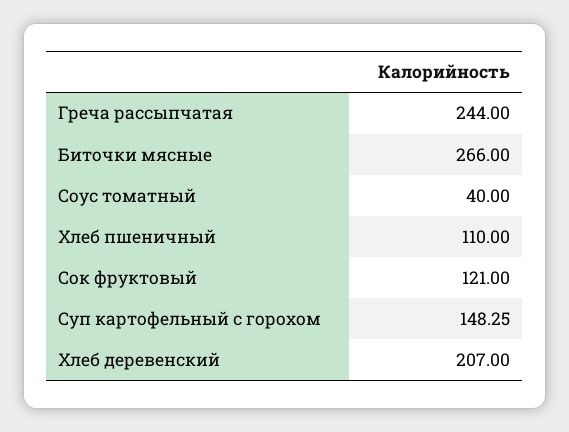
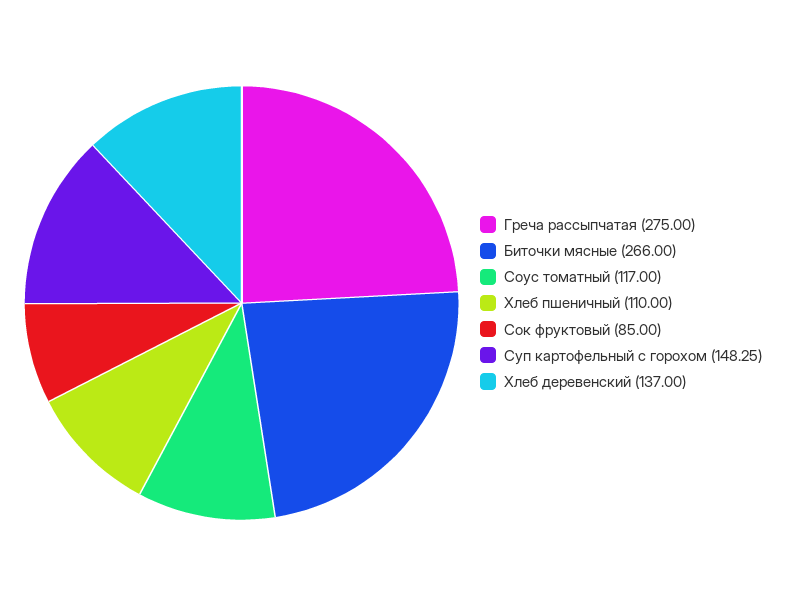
Греча рассыпчатая: 244 -> 275
Соус томатный: 40 -> 117
Сок фруктовый: 121 -> 85
Хлеб деревенский: 207 -> 137

